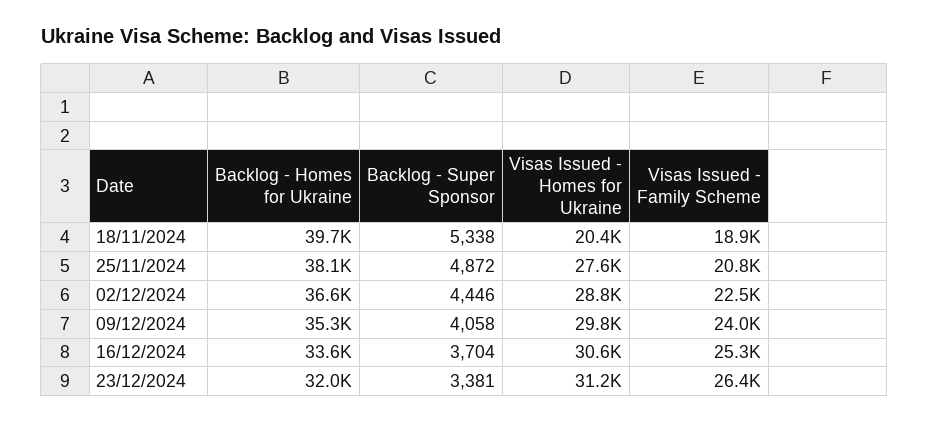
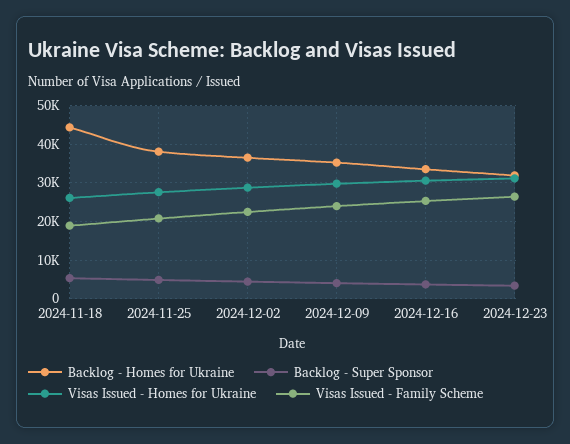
Backlog - Homes for Ukraine, 18/11/2024: 39700 -> 44000
Visas Issued - Homes for Ukraine, 18/11/2024: 20400 -> 26000

